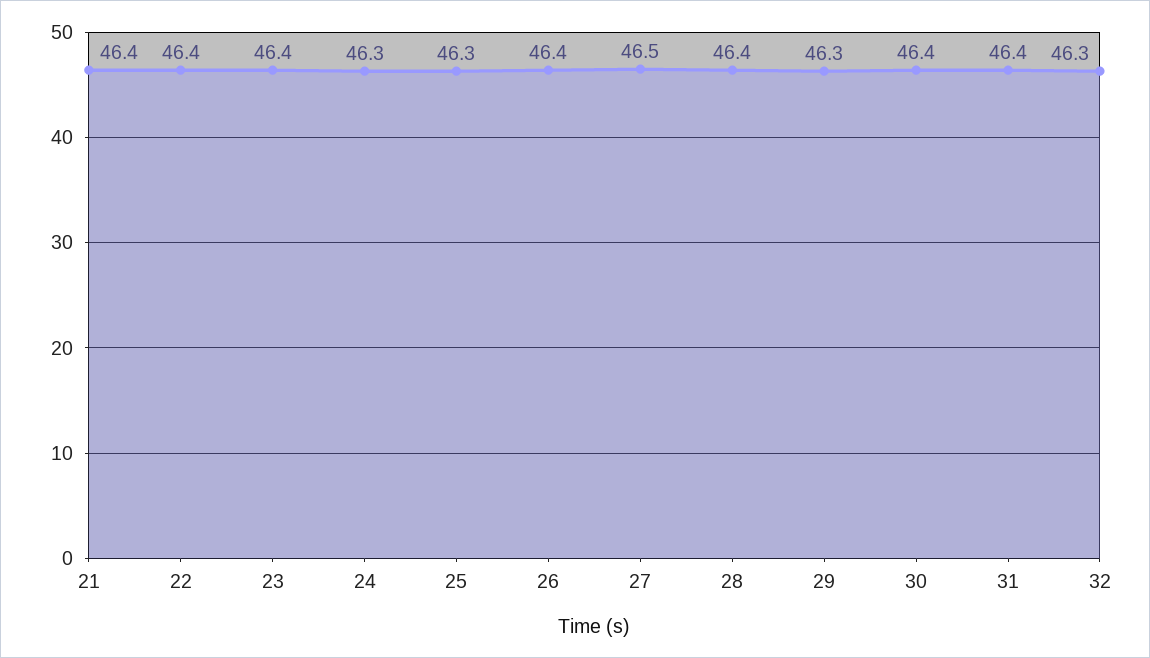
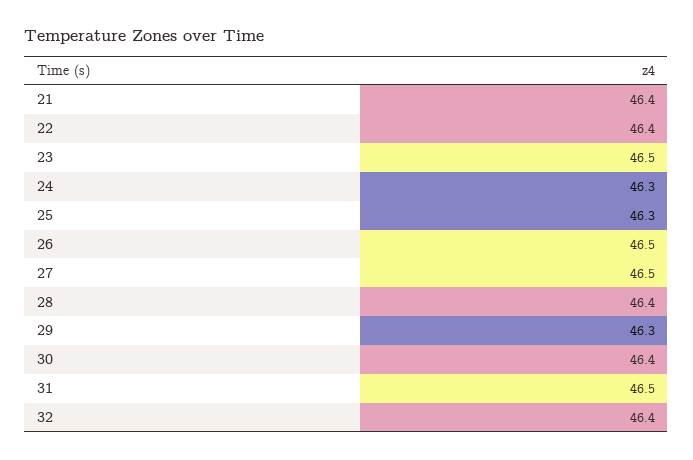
23: 46.4 -> 46.5
26: 46.4 -> 46.5
31: 46.4 -> 46.5
32: 46.3 -> 46.4

